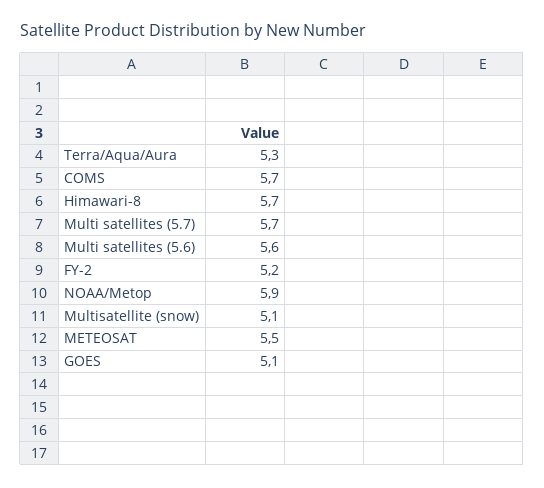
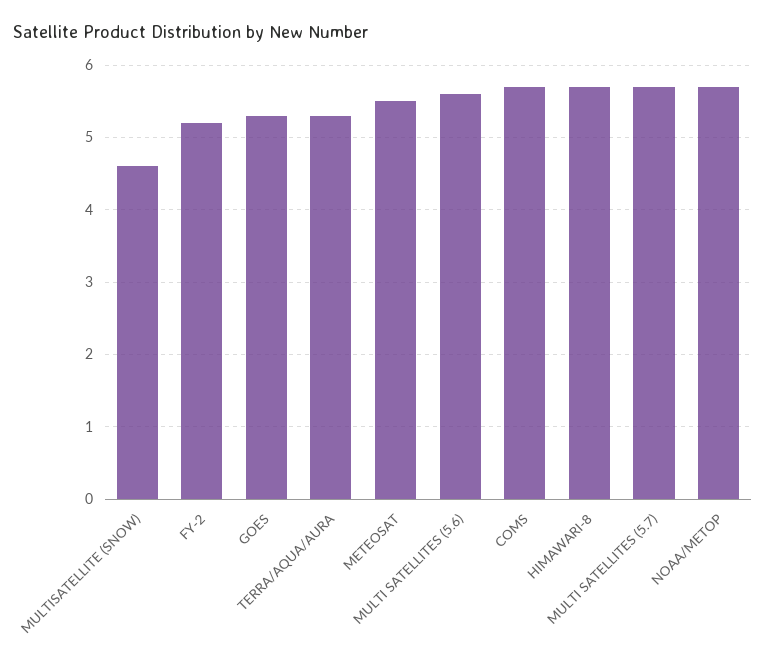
NOAA/Metop: 5.9 -> 5.7
Multisatellite (snow): 5.1 -> 4.6
GOES: 5.1 -> 5.3

